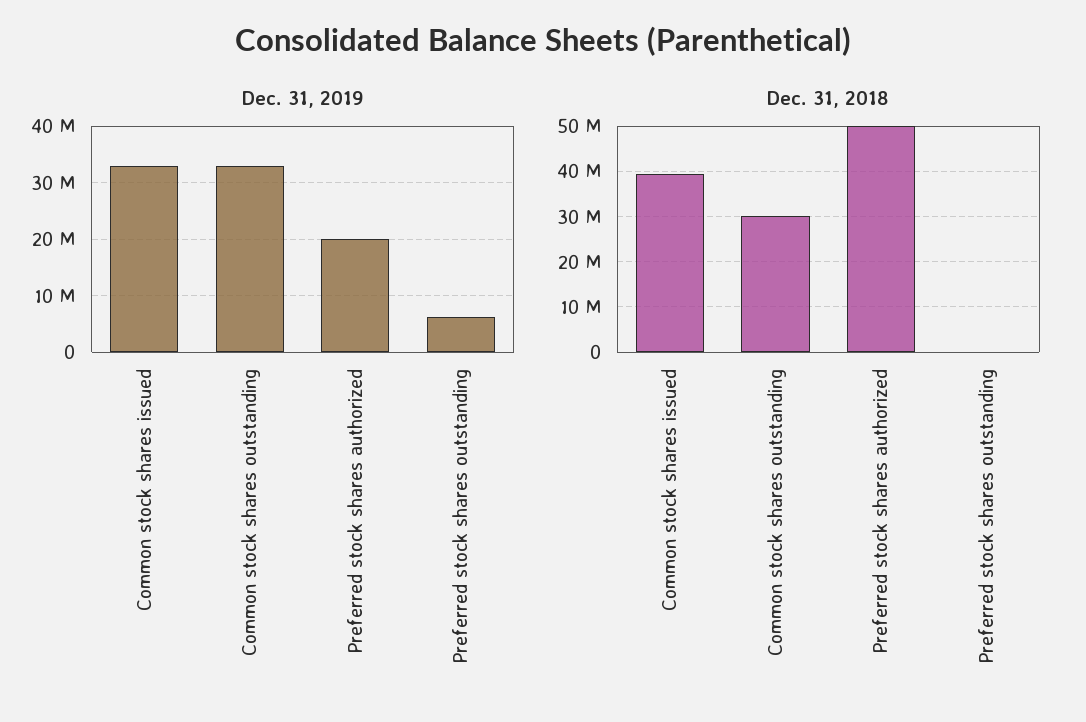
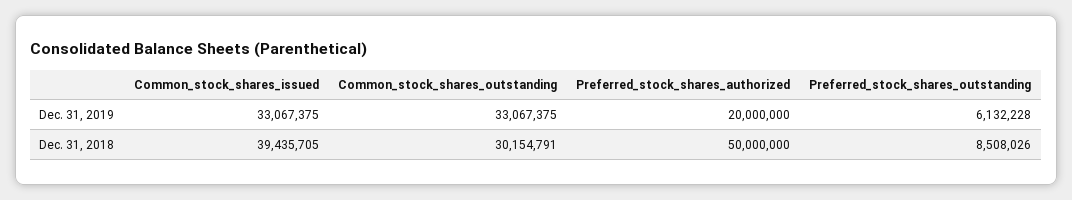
Dec. 31, 2018, Preferred stock shares outstanding: 0 -> 8508026

